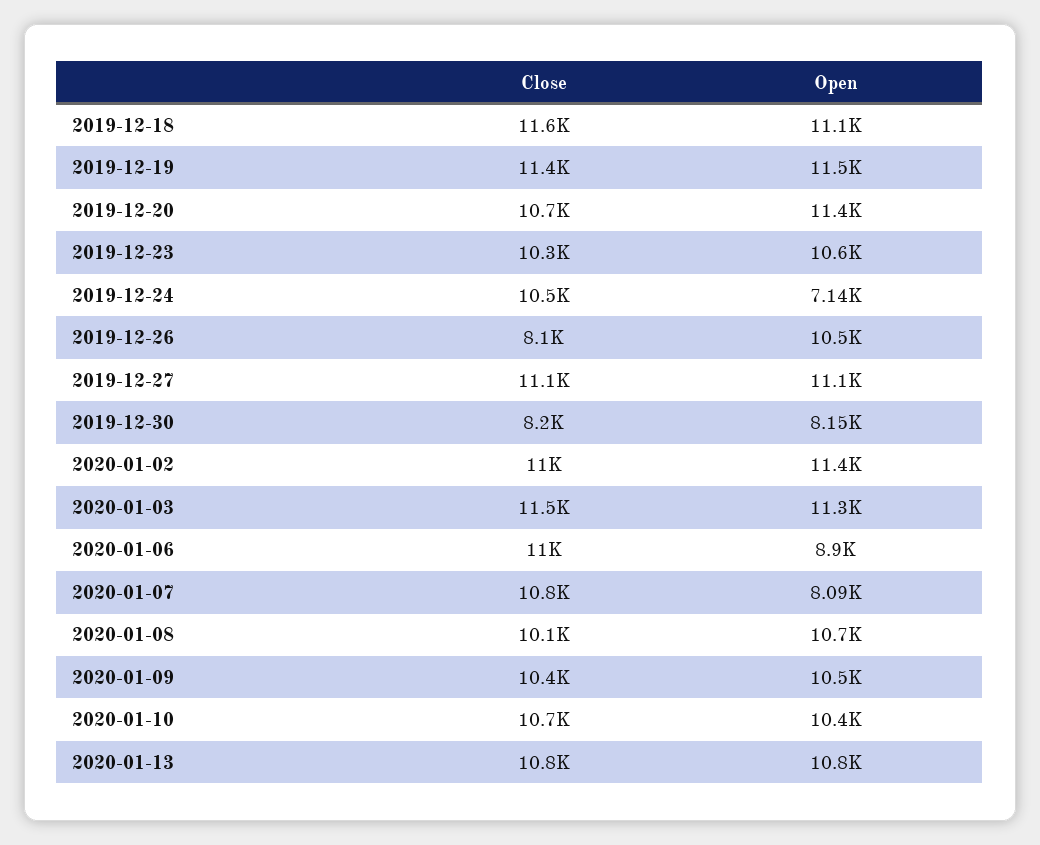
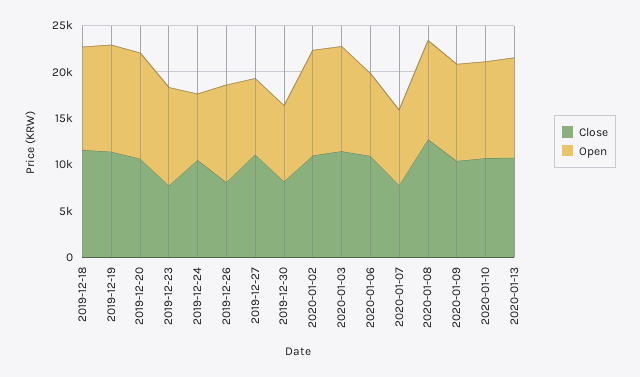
Close, 2019-12-23: 10300 -> 8000
Open, 2019-12-27: 11100 -> 8000
Close, 2020-01-07: 10800 -> 8000
Close, 2020-01-08: 10100 -> 13000

